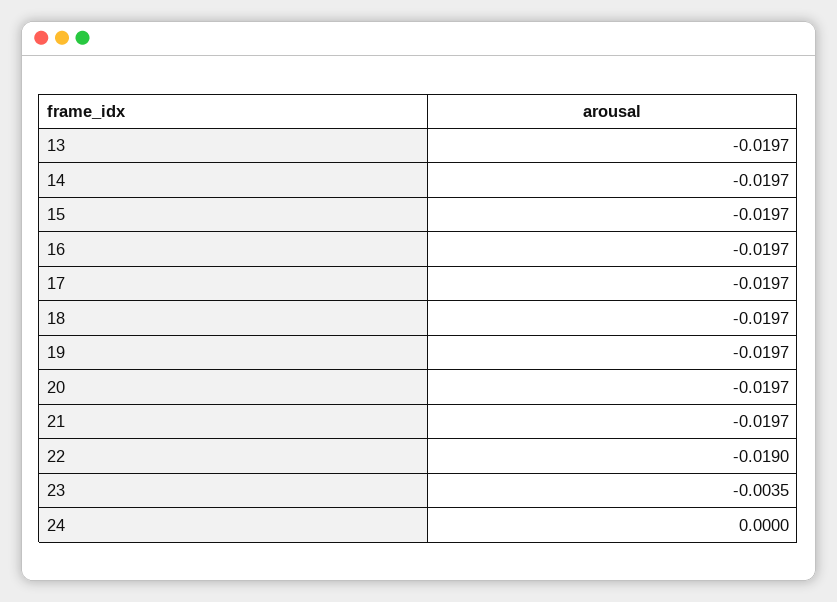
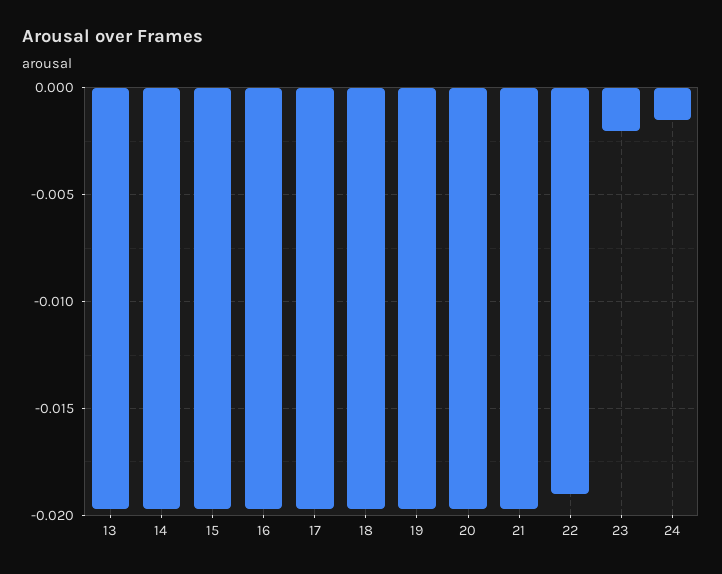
23: -0.0035 -> -0.002
24: 0 -> -0.0015

